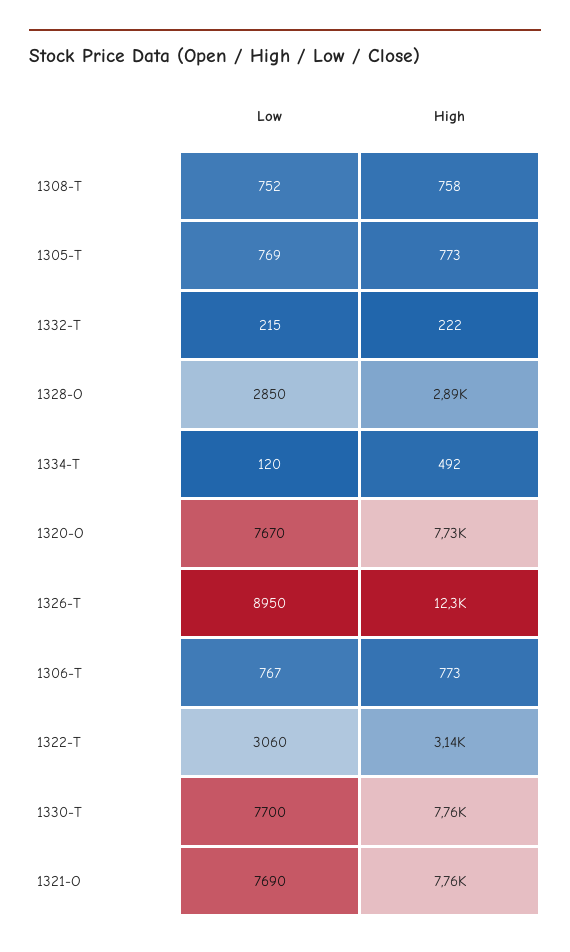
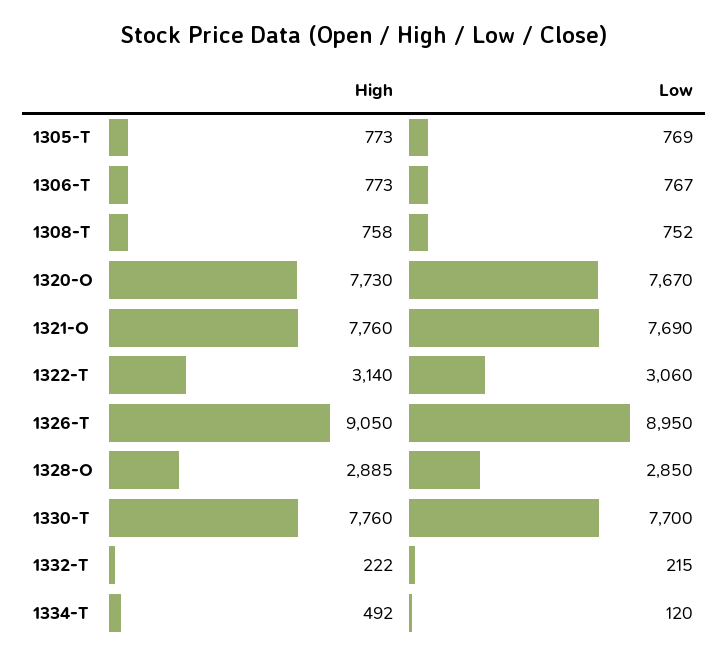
High, 1326-T: 12300 -> 9050

